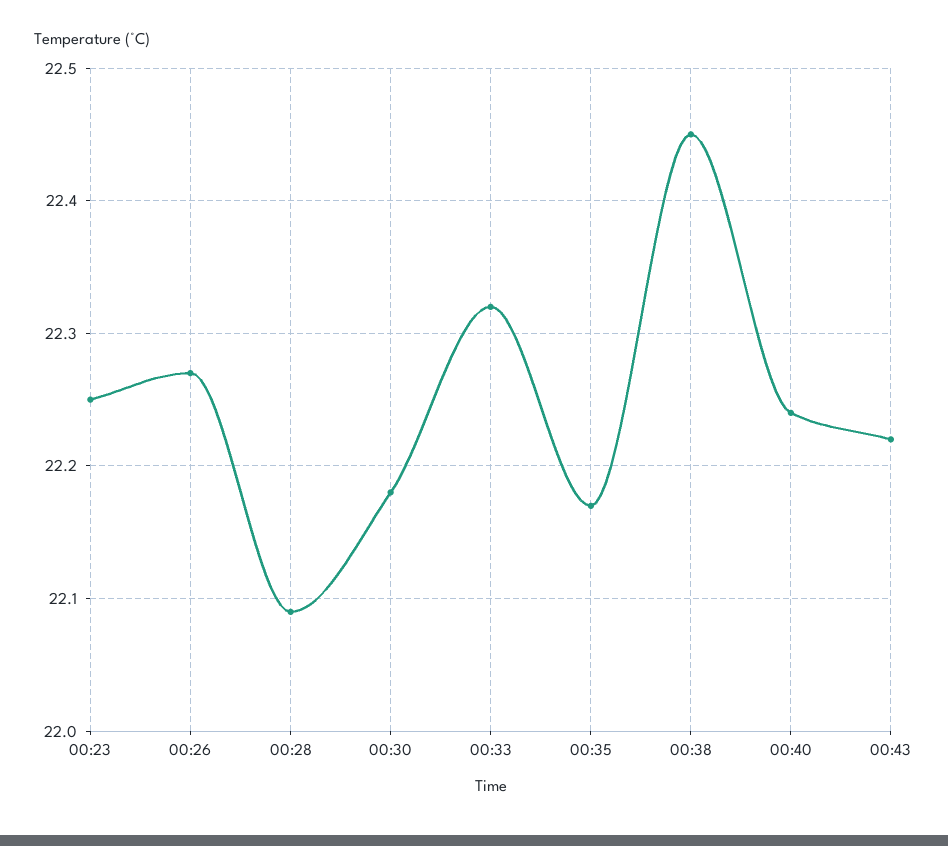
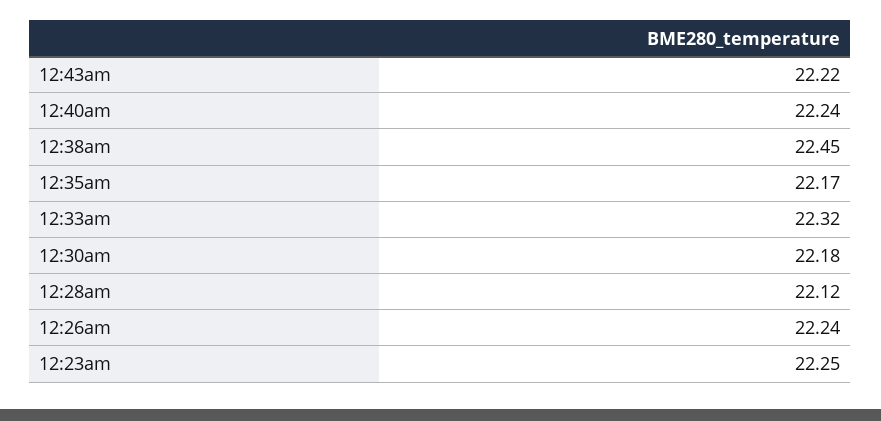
00:26: 22.27 -> 22.24
00:28: 22.09 -> 22.12

